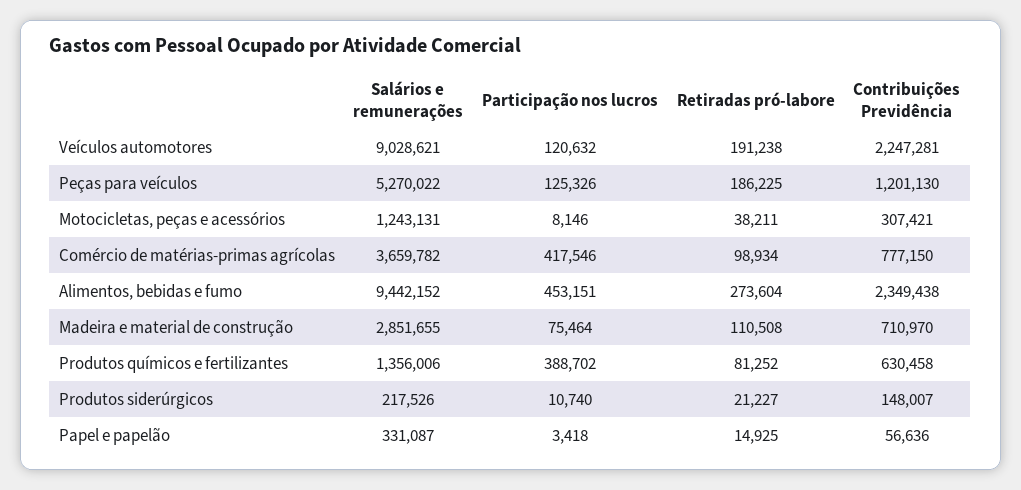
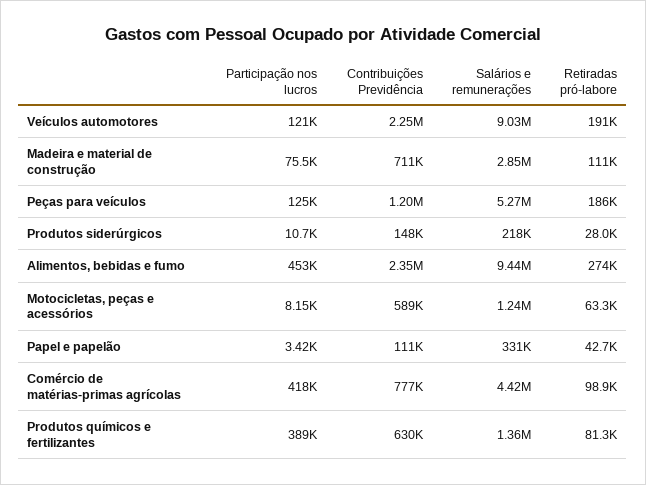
Retiradas pró-labore, Motocicletas, peças e acessórios: 38211 -> 63300
Contribuições Previdência, Motocicletas, peças e acessórios: 307421 -> 589000
Salários e remunerações, Comércio de matérias-primas agrícolas: 3659782 -> 4420000
Retiradas pró-labore, Produtos siderúrgicos: 21227 -> 28000
Retiradas pró-labore, Papel e papelão: 14925 -> 42700
Contribuições Previdência, Papel e papelão: 56636 -> 111000

